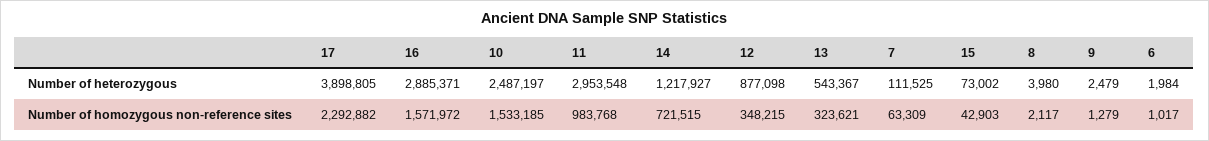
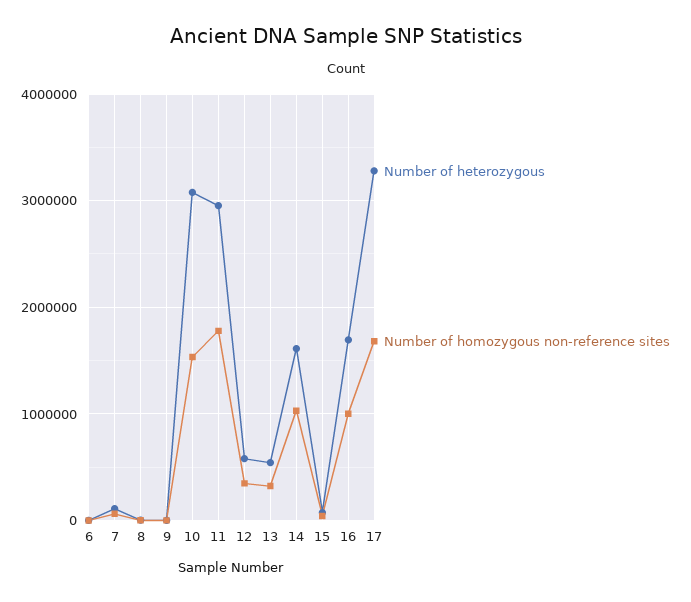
Number of heterozygous, 17: 3898805 -> 3300000
Number of heterozygous, 16: 2885371 -> 1700000
Number of heterozygous, 10: 2487197 -> 3100000
Number of heterozygous, 14: 1217927 -> 1600000
Number of heterozygous, 12: 877098 -> 600000
Number of homozygous non-reference sites, 17: 2292882 -> 1700000
Number of homozygous non-reference sites, 16: 1571972 -> 1000000
Number of homozygous non-reference sites, 11: 983768 -> 1800000
Number of homozygous non-reference sites, 14: 721515 -> 1000000

